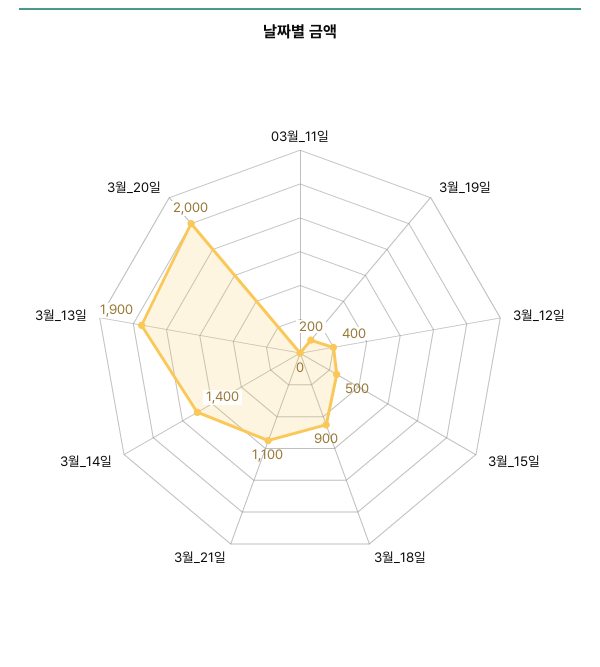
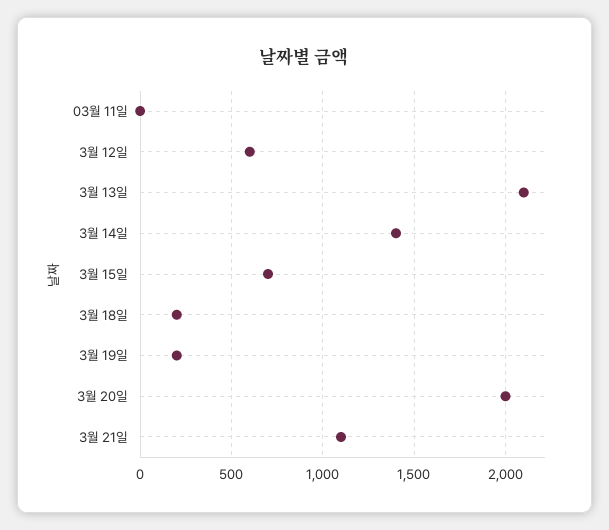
3월_12일: 400 -> 600
3월_15일: 500 -> 700
3월_18일: 900 -> 200
3월_13일: 1900 -> 2100

